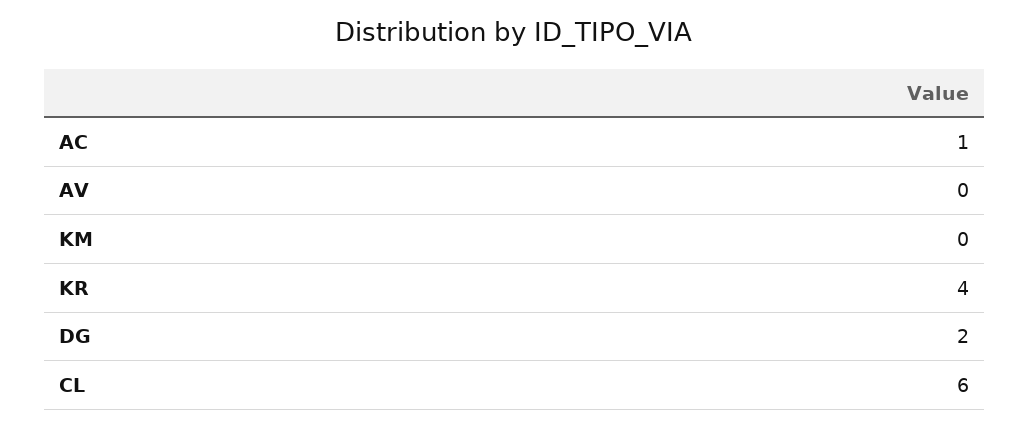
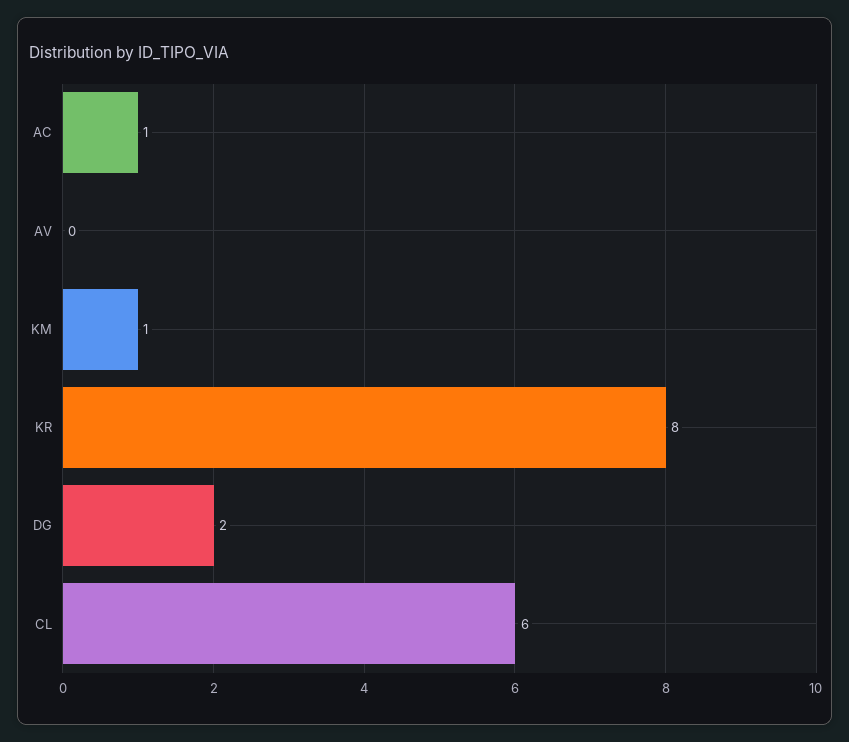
KM: 0 -> 1
KR: 4 -> 8

